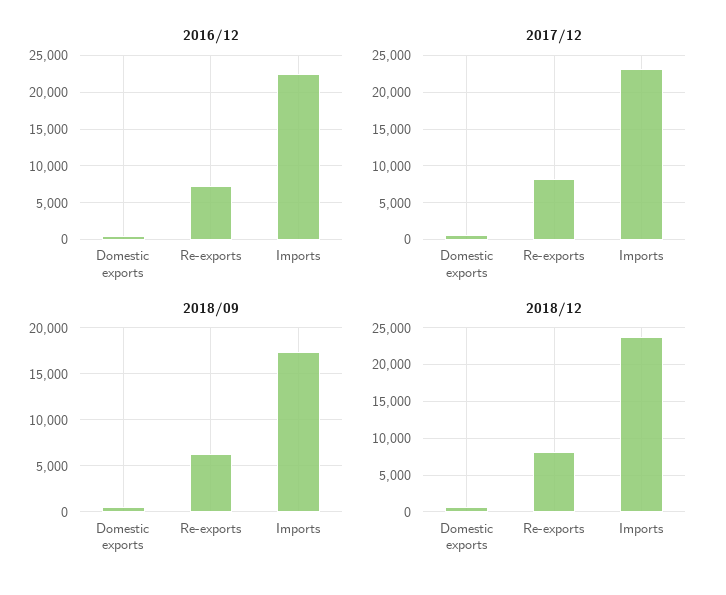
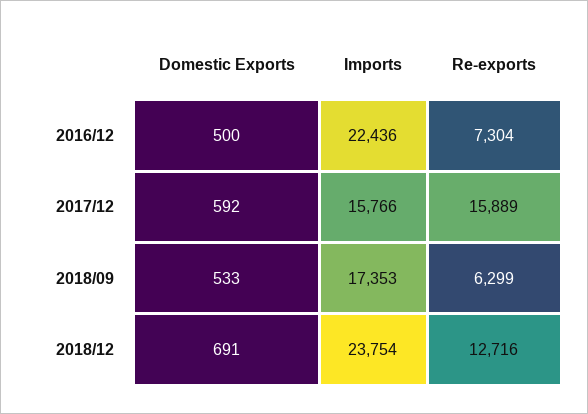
2017/12, Re-exports: 8000 -> 15889
2017/12, Imports: 23000 -> 15766
2018/12, Re-exports: 8000 -> 12716

